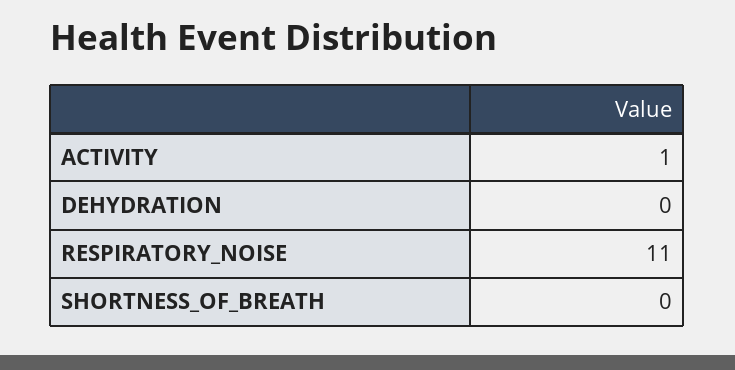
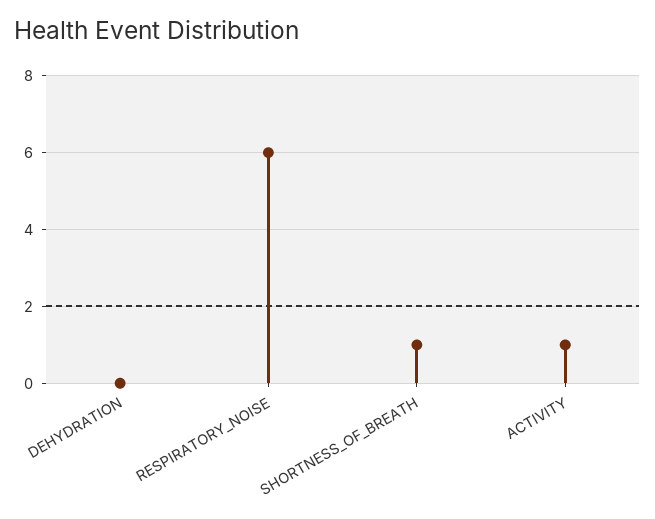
RESPIRATORY_NOISE: 11 -> 6
SHORTNESS_OF_BREATH: 0 -> 1

